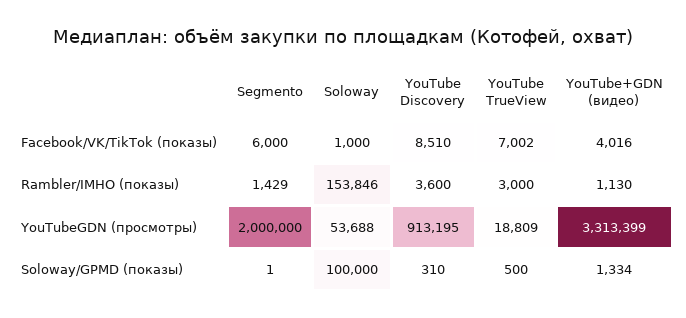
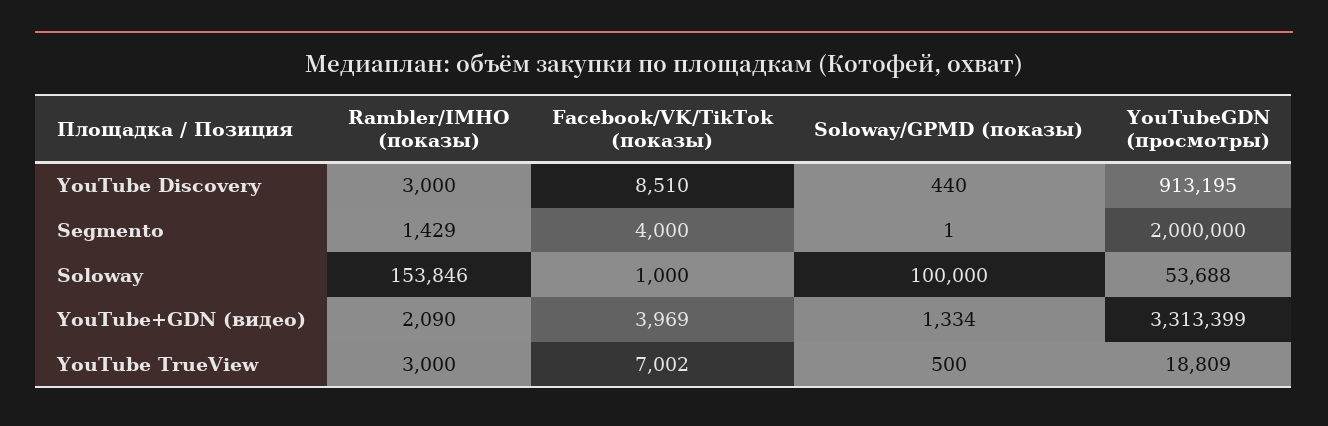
Segmento, Facebook/VK/TikTok (показы): 6000 -> 4000
YouTube+GDN (видео), Facebook/VK/TikTok (показы): 4016 -> 3969
YouTube Discovery, Rambler/IMHO (показы): 3600 -> 3000
YouTube+GDN (видео), Rambler/IMHO (показы): 1130 -> 2090
YouTube Discovery, Soloway/GPMD (показы): 310 -> 440

